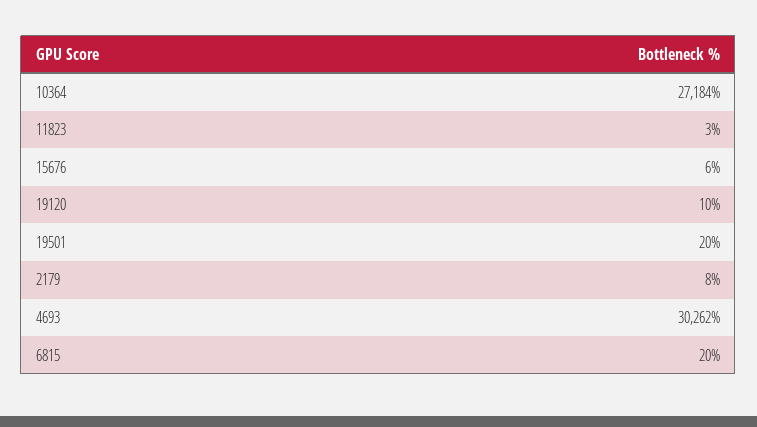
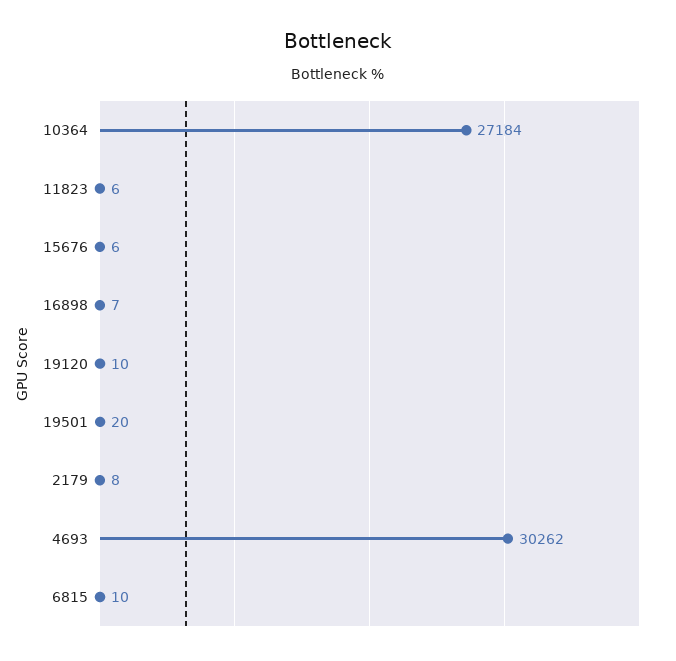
11823: 3 -> 6
6815: 20 -> 10
16898: none -> 7

